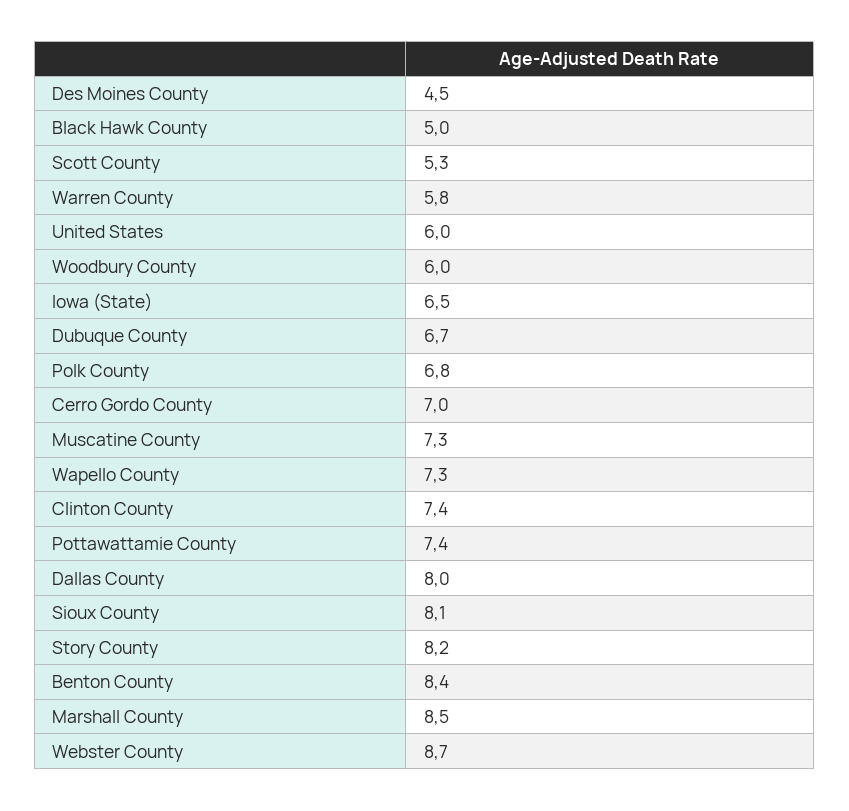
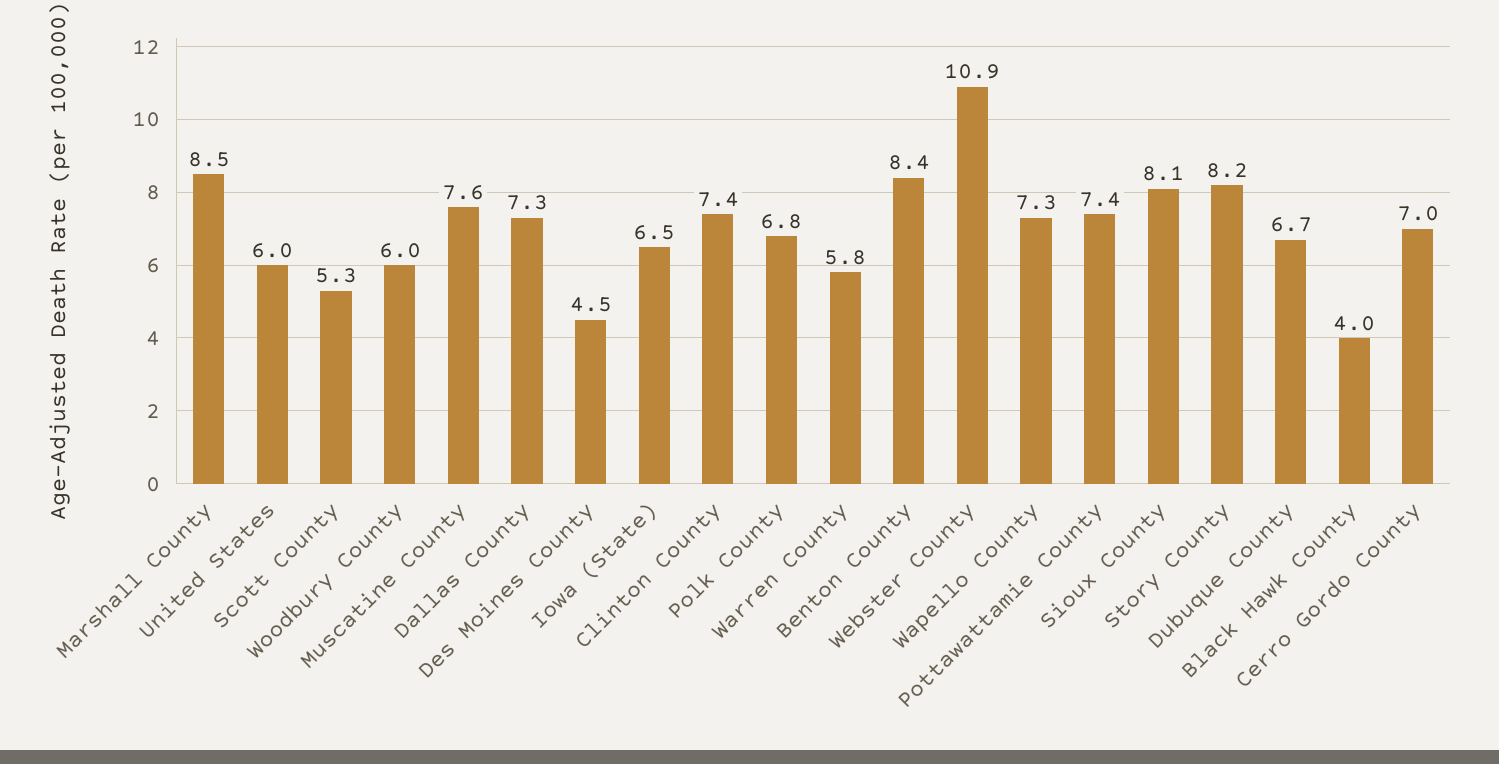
Black Hawk County: 5 -> 4
Muscatine County: 7.3 -> 7.6
Dallas County: 8 -> 7.3
Webster County: 8.7 -> 10.9

